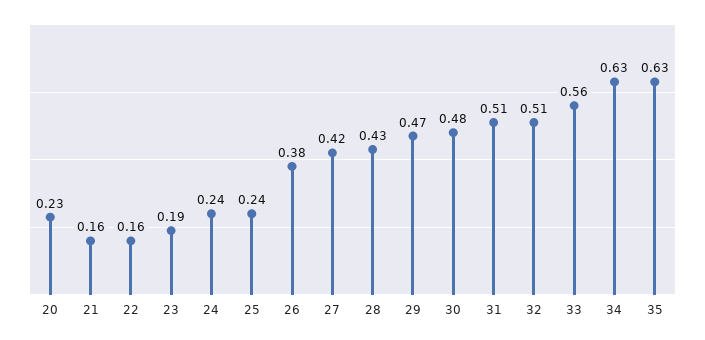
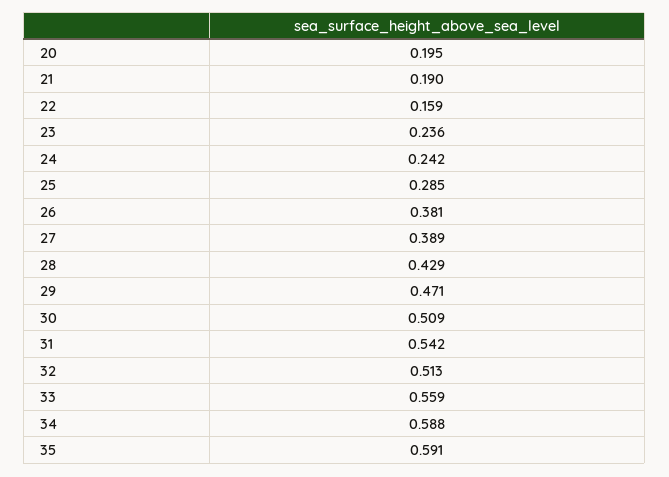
20: 0.23 -> 0.195
21: 0.16 -> 0.19
23: 0.19 -> 0.236
25: 0.24 -> 0.285
27: 0.42 -> 0.389
30: 0.48 -> 0.509
31: 0.51 -> 0.542
34: 0.63 -> 0.588
35: 0.63 -> 0.591

